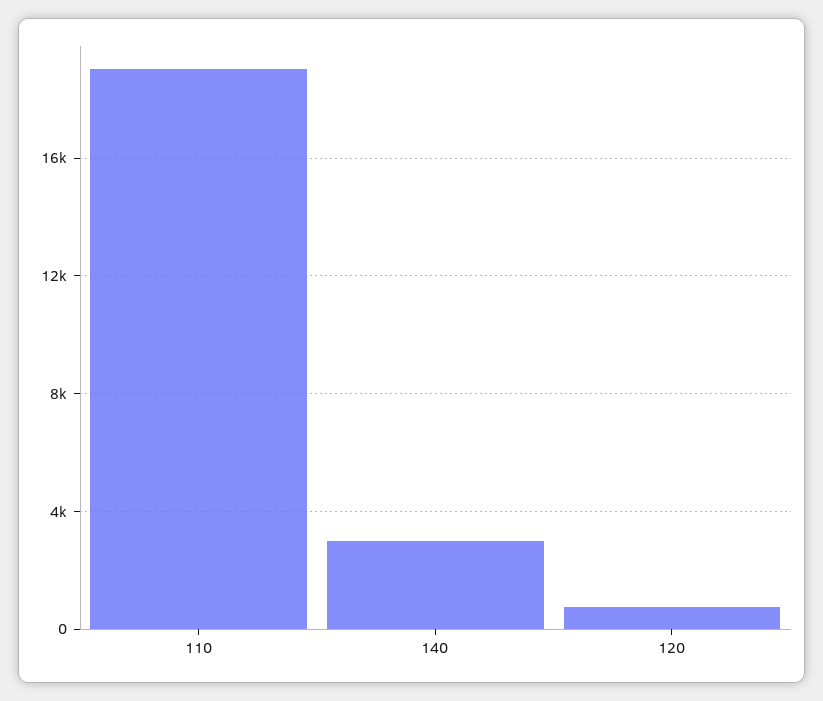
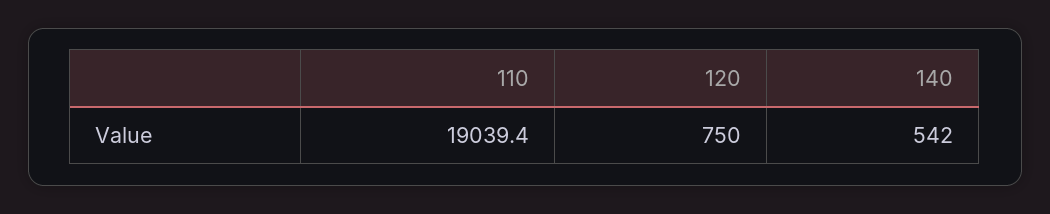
140: 3000 -> 542

